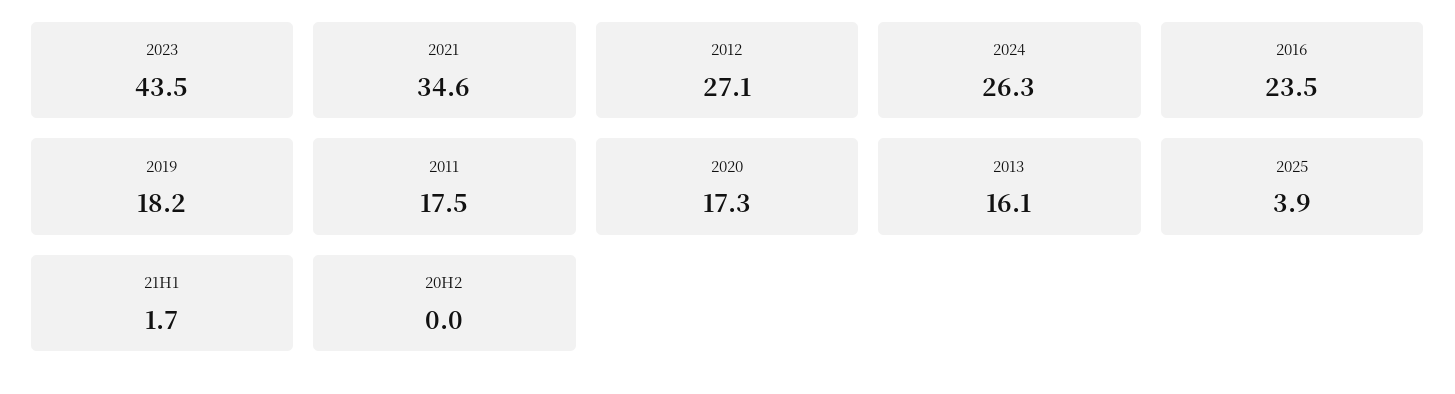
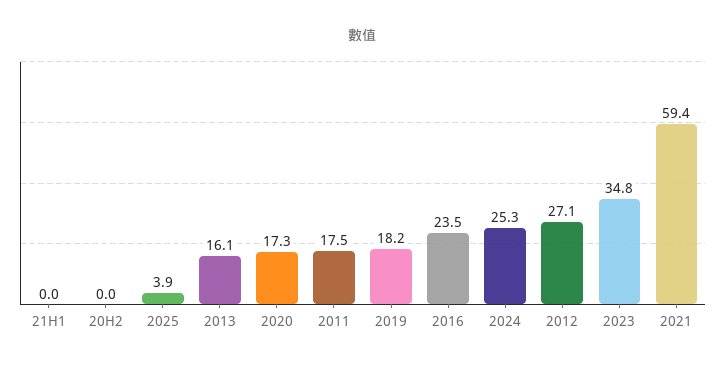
2023: 43.5 -> 34.8
2021: 34.6 -> 59.4
2024: 26.3 -> 25.3
21H1: 1.7 -> 0

